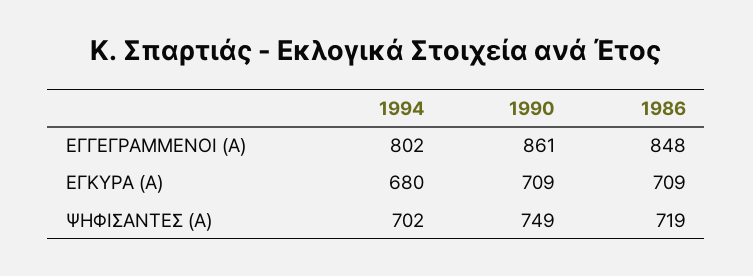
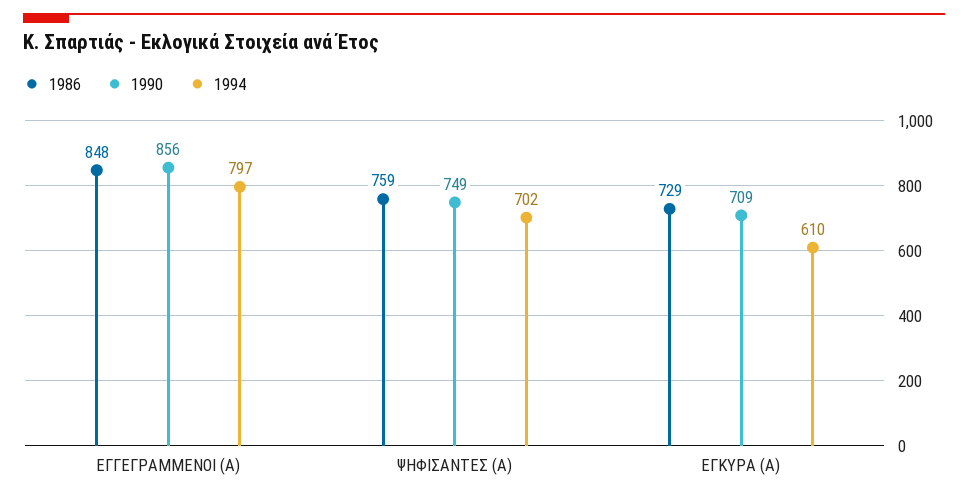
1994, ΕΓΓΕΓΡΑΜΜΕΝΟΙ (Α): 802 -> 797
1990, ΕΓΓΕΓΡΑΜΜΕΝΟΙ (Α): 861 -> 856
1994, ΕΓΚΥΡΑ (Α): 680 -> 610
1986, ΕΓΚΥΡΑ (Α): 709 -> 729
1986, ΨΗΦΙΣΑΝΤΕΣ (Α): 719 -> 759

